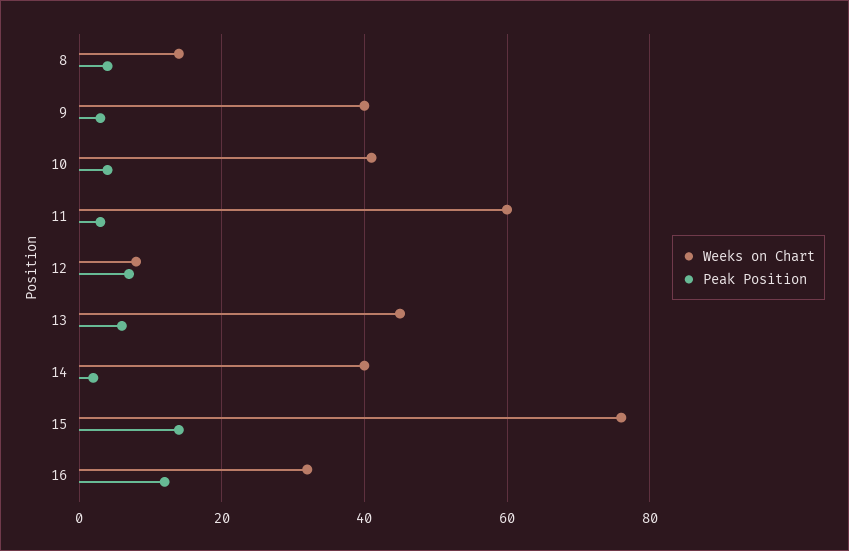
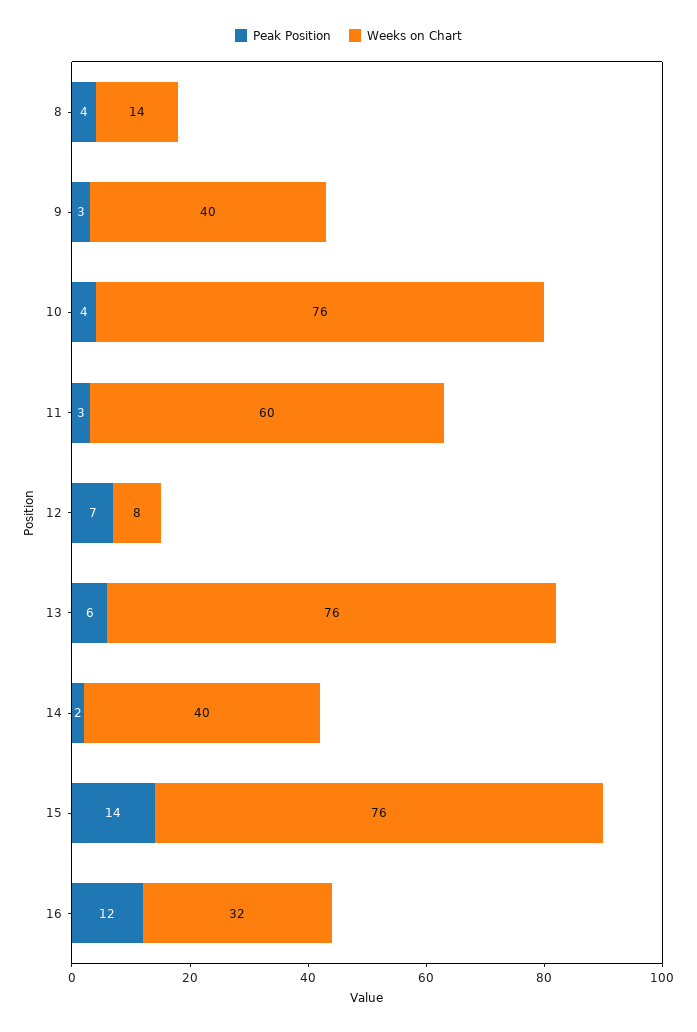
Weeks on Chart, 10: 40 -> 76
Weeks on Chart, 13: 45 -> 76

